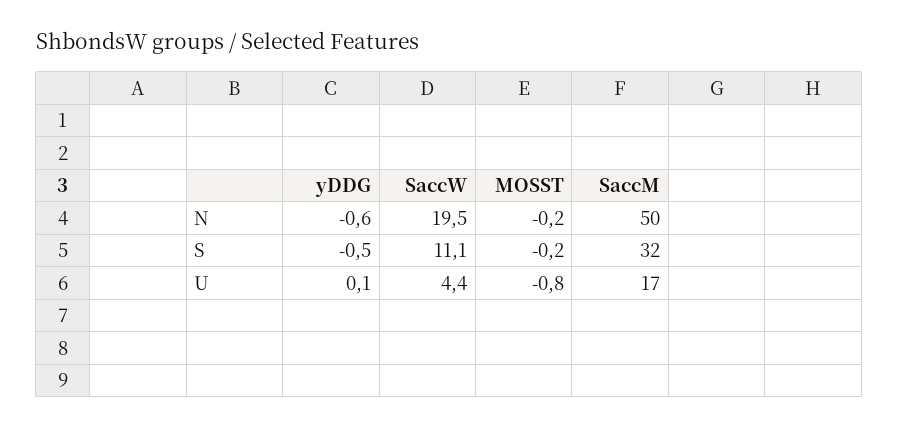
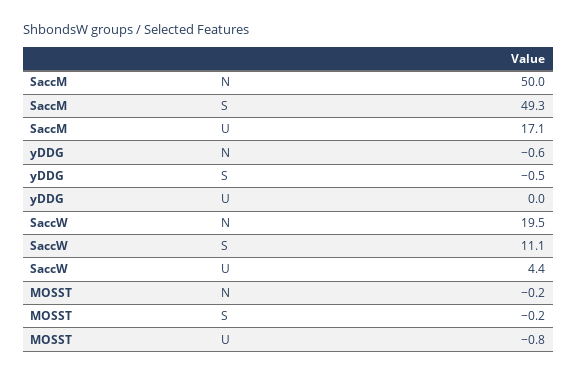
SaccM, S: 32 -> 49.3
yDDG, U: 0.1 -> 0

